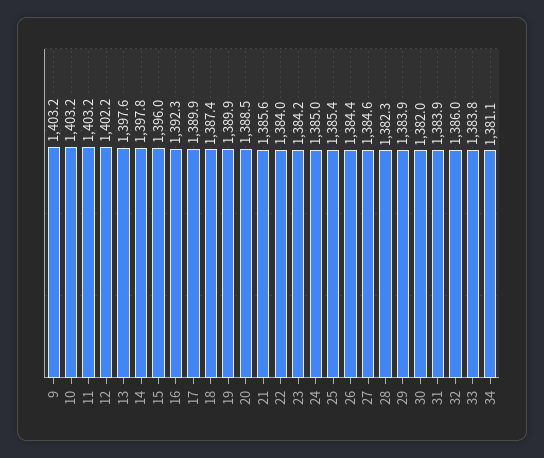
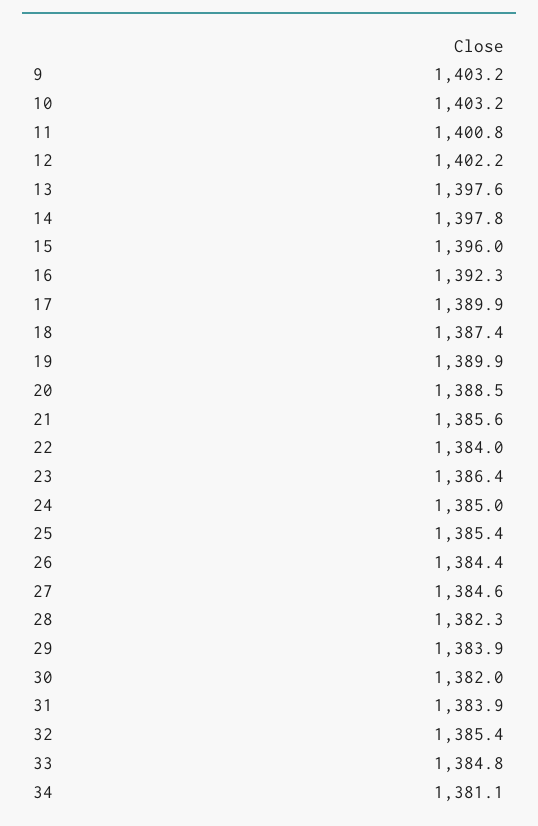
11: 1403.2 -> 1400.8
23: 1384.2 -> 1386.4
32: 1386 -> 1385.4
33: 1383.8 -> 1384.8

